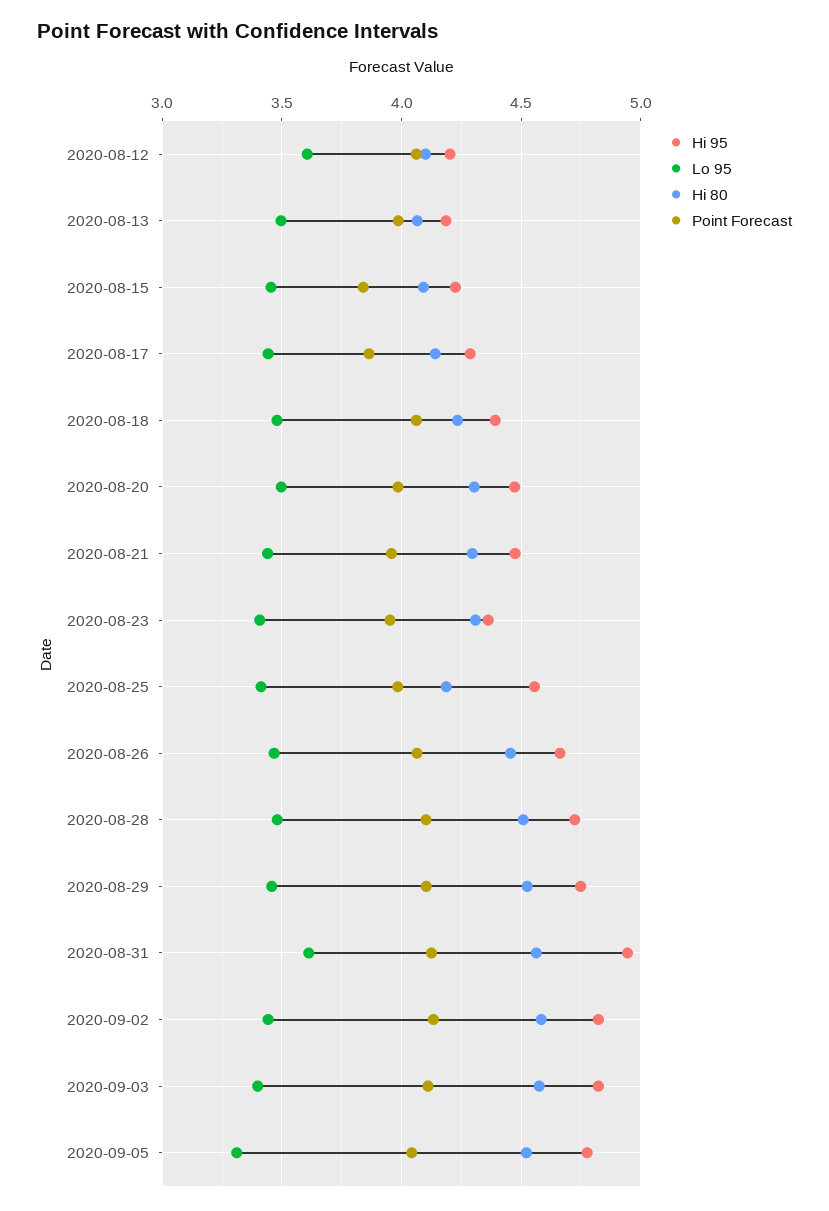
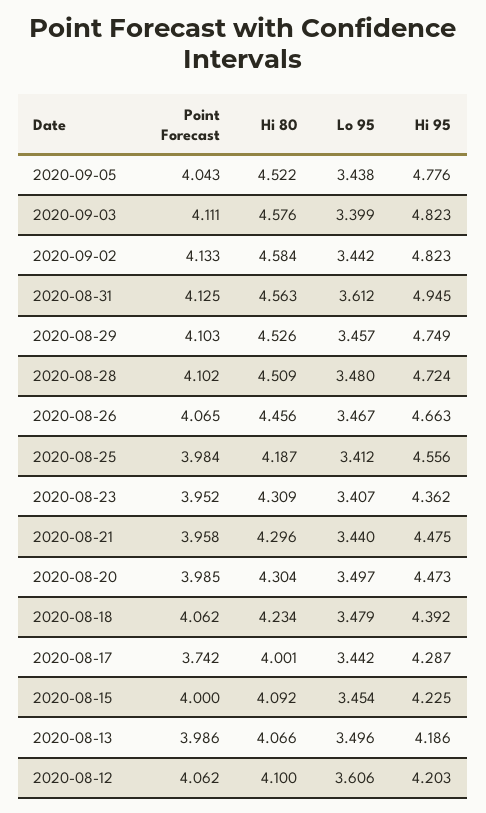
Point Forecast, 2020-08-15: 3.85 -> 4
Hi 80, 2020-08-17: 4.15 -> 4.001
Point Forecast, 2020-08-17: 3.85 -> 3.742
Lo 95, 2020-09-05: 3.3 -> 3.438

